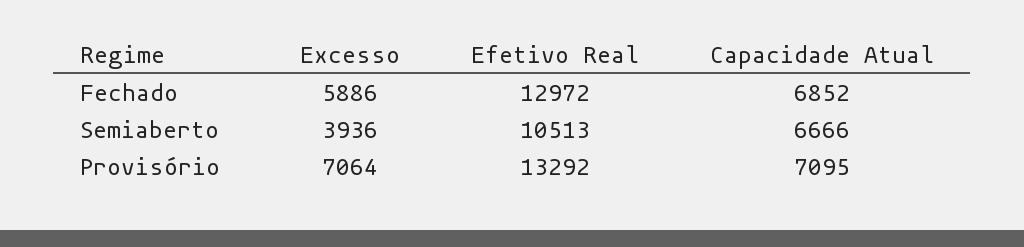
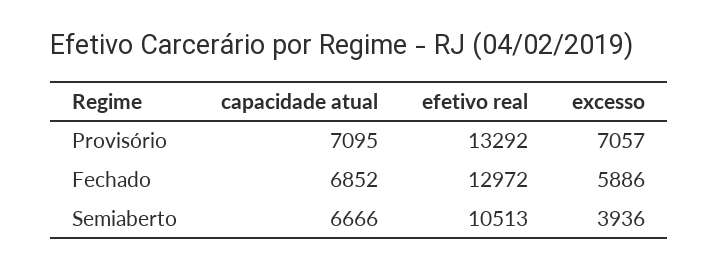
Excesso, Provisório: 7064 -> 7057

